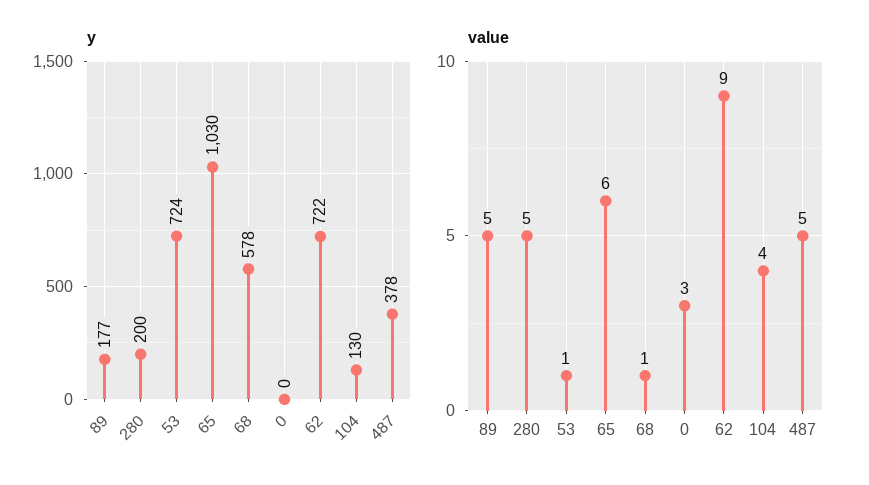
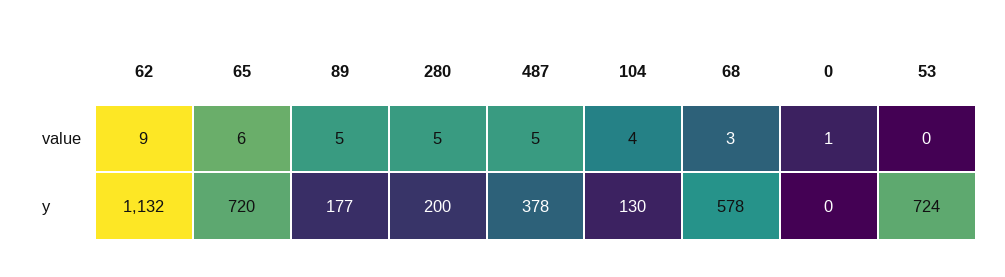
y, 65: 1030 -> 720
y, 62: 722 -> 1132
value, 53: 1 -> 0
value, 68: 1 -> 3
value, 0: 3 -> 1

